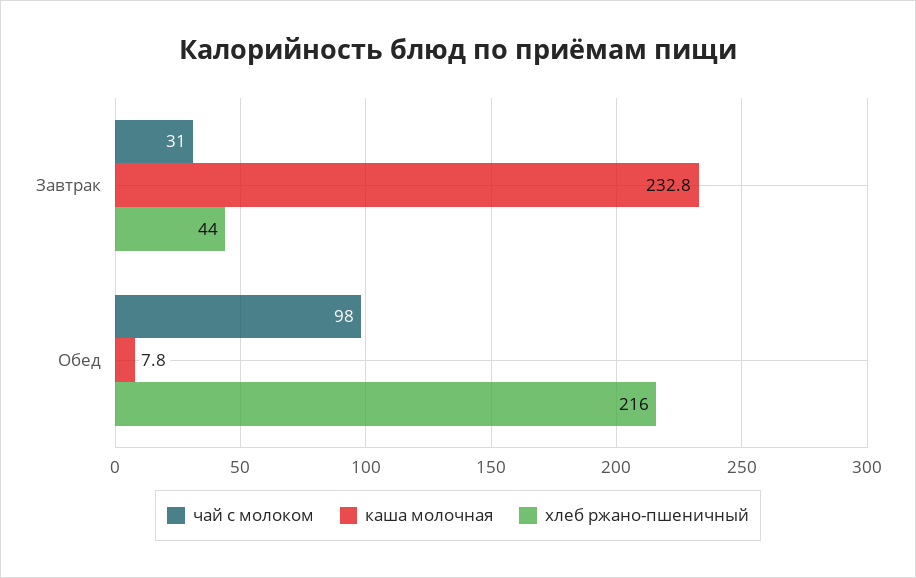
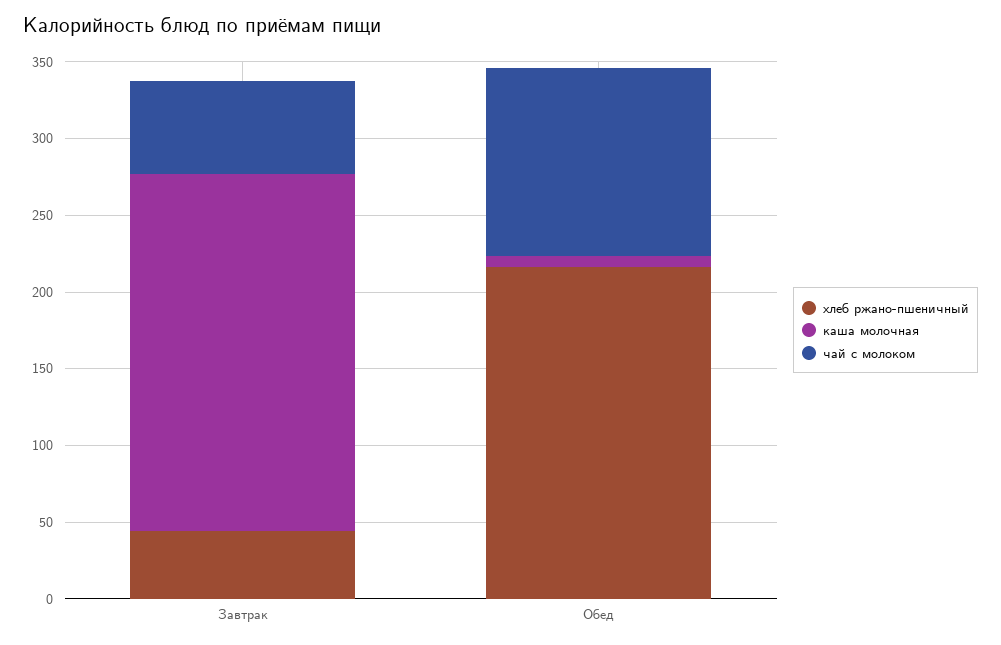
чай с молоком, Завтрак: 31 -> 60
чай с молоком, Обед: 98 -> 120

